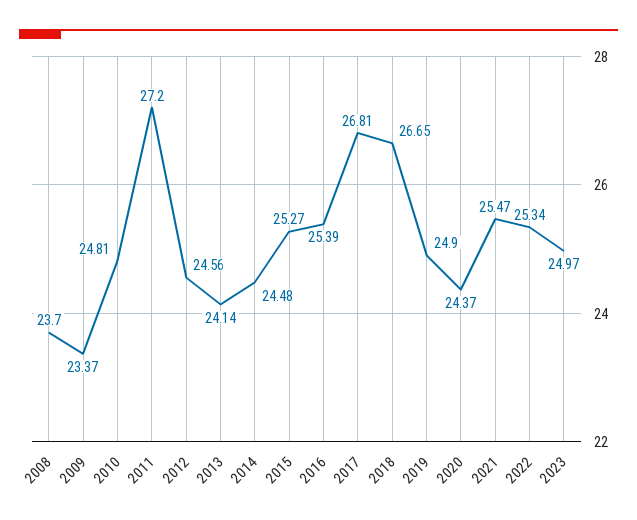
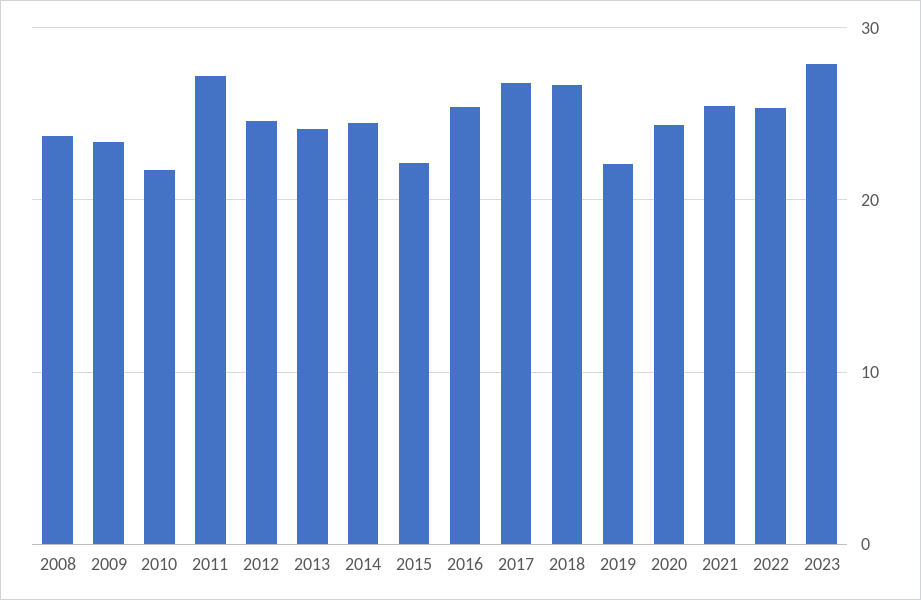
2010: 24.81 -> 22
2015: 25.27 -> 22
2019: 24.9 -> 22
2023: 24.97 -> 28

